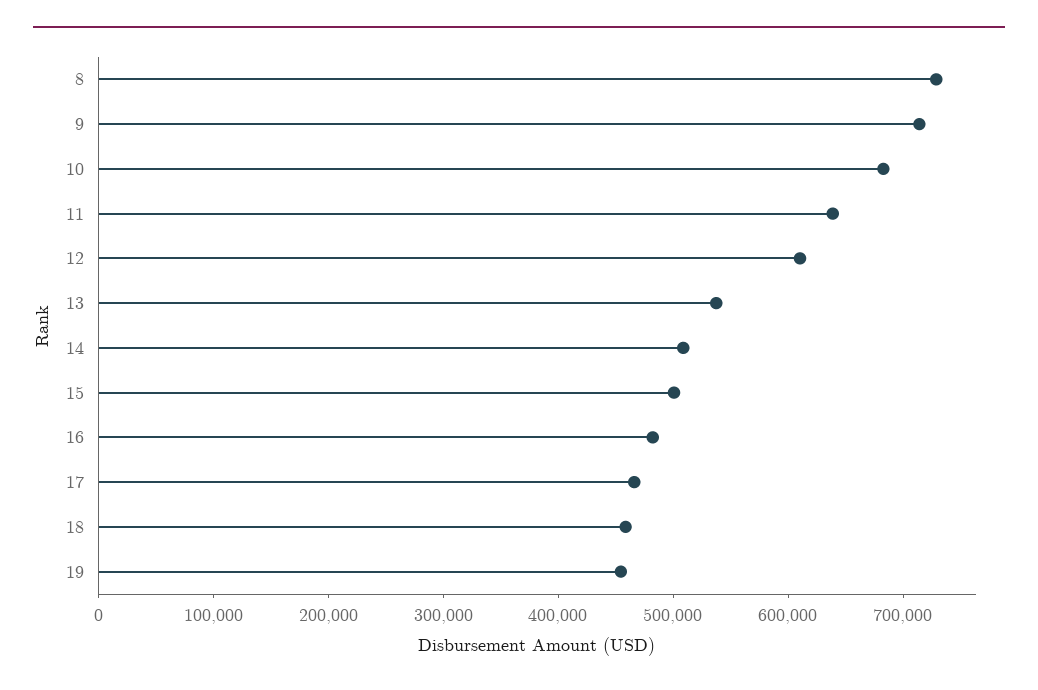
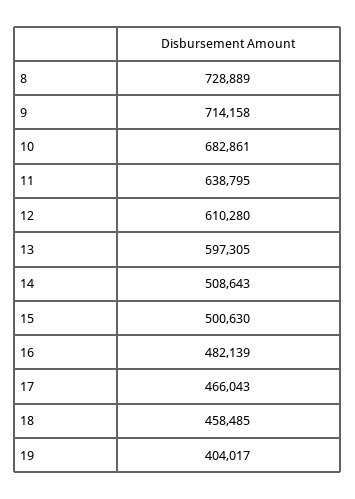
13: 540000 -> 597305
19: 460000 -> 404017

